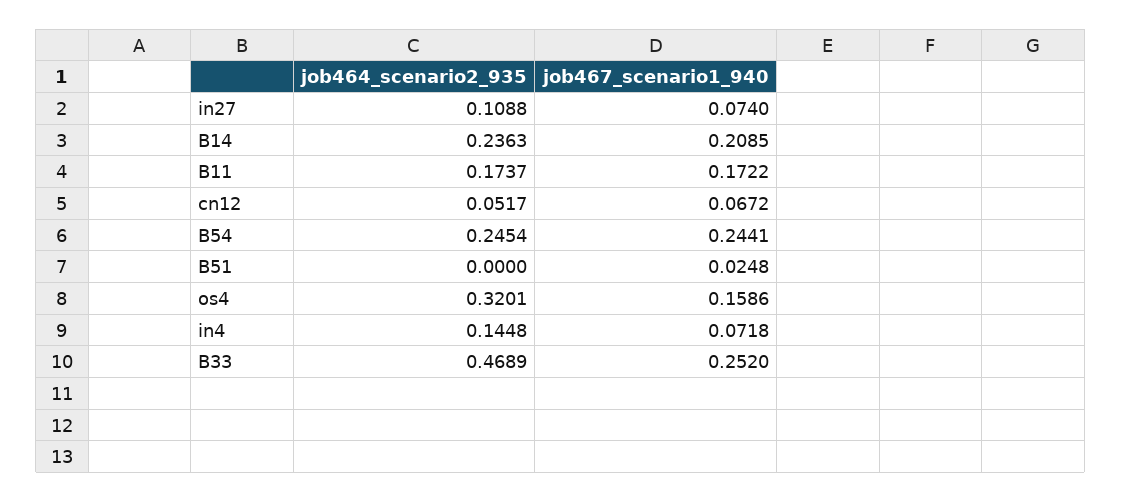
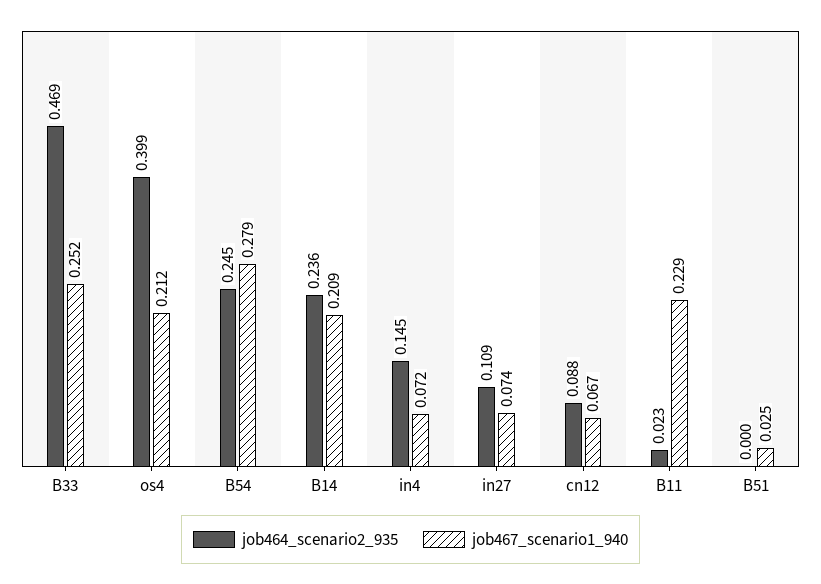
job464_scenario2_935, B11: 0.1737 -> 0.023
job467_scenario1_940, B11: 0.1722 -> 0.229
job464_scenario2_935, cn12: 0.0517 -> 0.088
job467_scenario1_940, B54: 0.2441 -> 0.279
job464_scenario2_935, os4: 0.3201 -> 0.399
job467_scenario1_940, os4: 0.1586 -> 0.212

